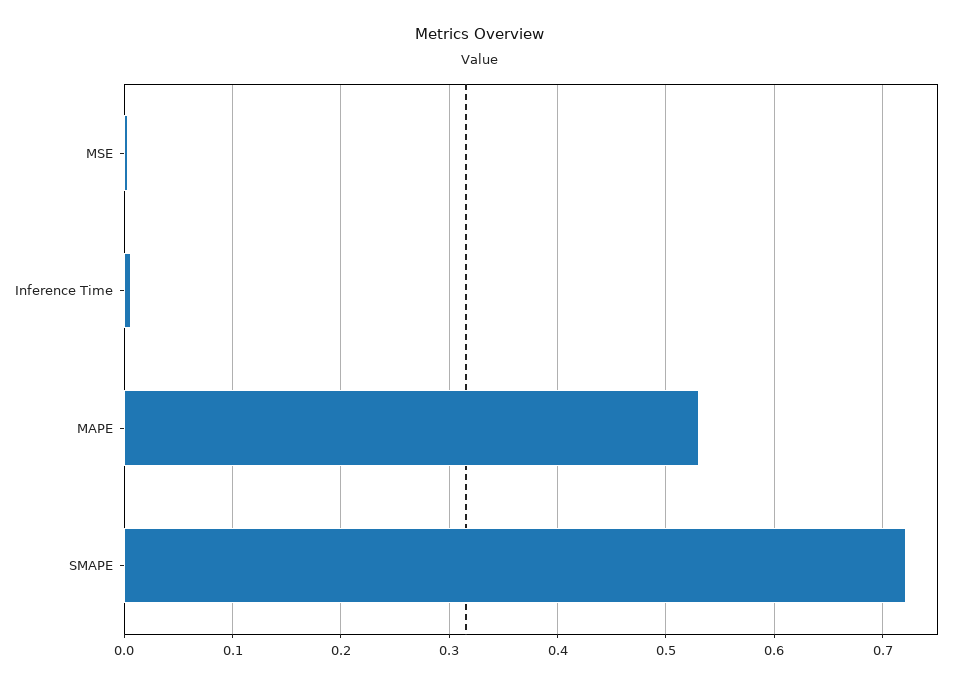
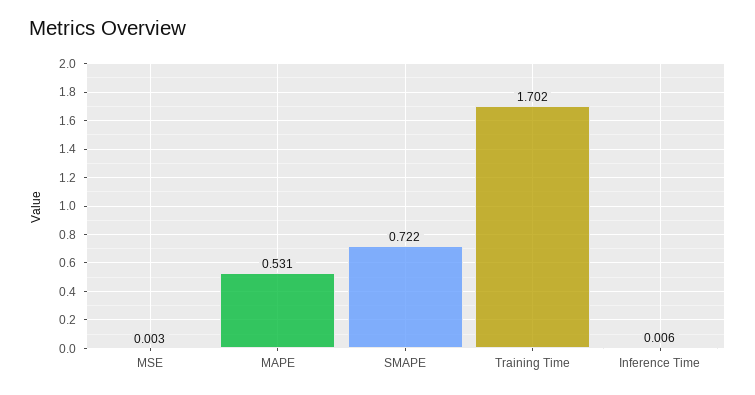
Training Time: none -> 1.702

